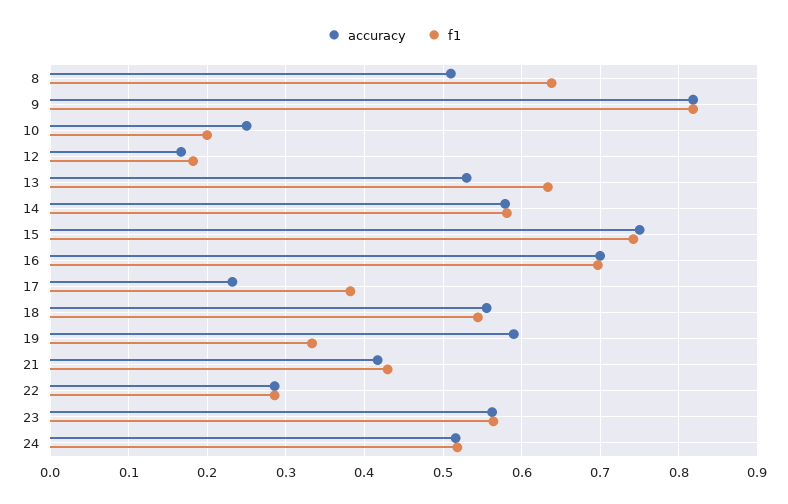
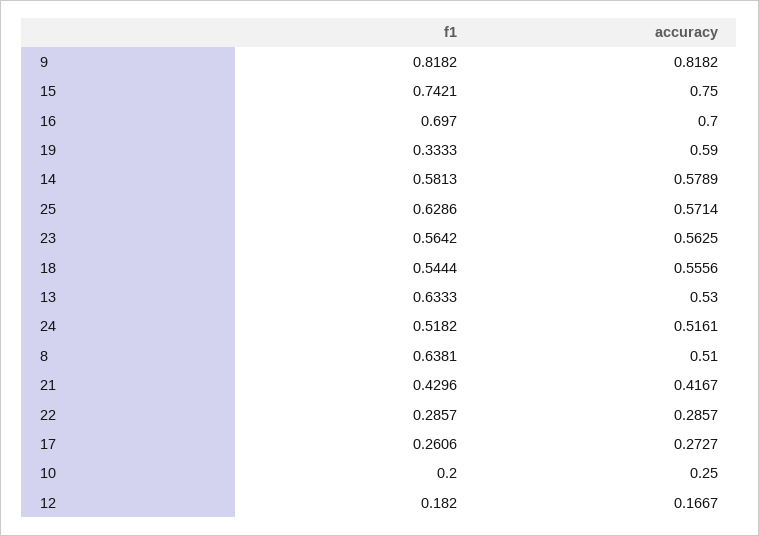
accuracy, 17: 0.23 -> 0.2727
f1, 17: 0.38 -> 0.2606
f1, 25: none -> 0.6286
accuracy, 25: none -> 0.5714

